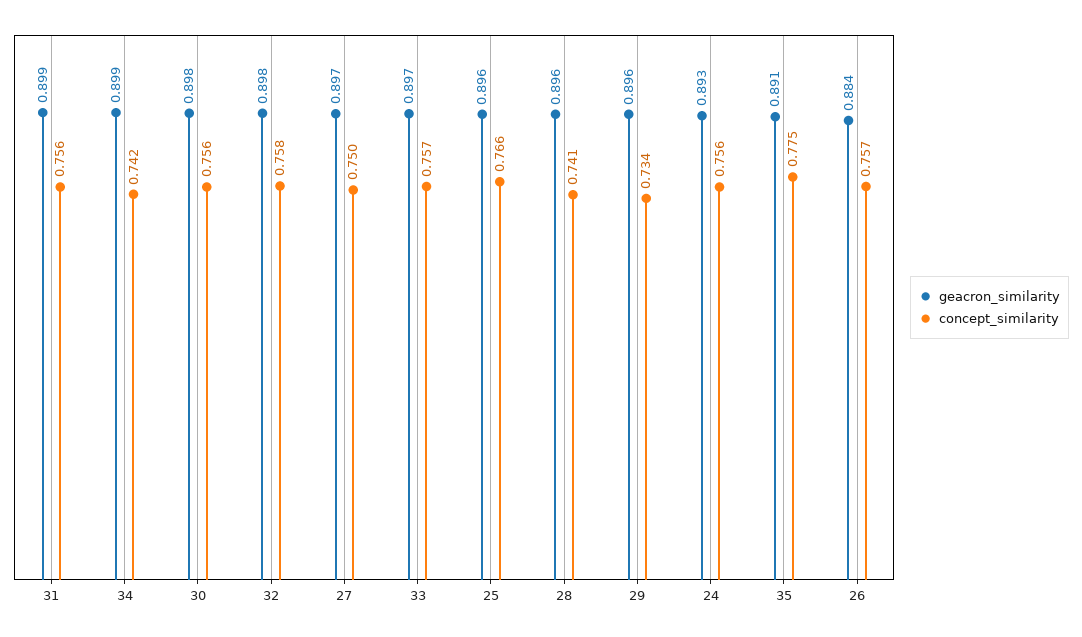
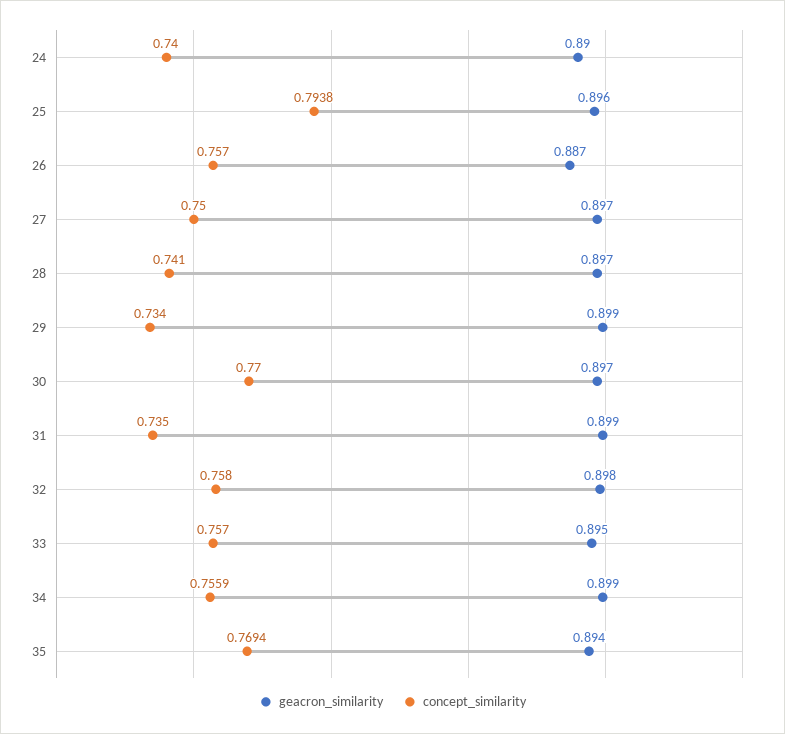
concept_similarity, 31: 0.756 -> 0.735
concept_similarity, 34: 0.742 -> 0.7559
geacron_similarity, 30: 0.898 -> 0.897
concept_similarity, 30: 0.756 -> 0.77
geacron_similarity, 33: 0.897 -> 0.895
concept_similarity, 25: 0.766 -> 0.7938
geacron_similarity, 28: 0.896 -> 0.897
geacron_similarity, 29: 0.896 -> 0.899
geacron_similarity, 24: 0.893 -> 0.89
concept_similarity, 24: 0.756 -> 0.74
geacron_similarity, 35: 0.891 -> 0.894
concept_similarity, 35: 0.775 -> 0.7694
geacron_similarity, 26: 0.884 -> 0.887

